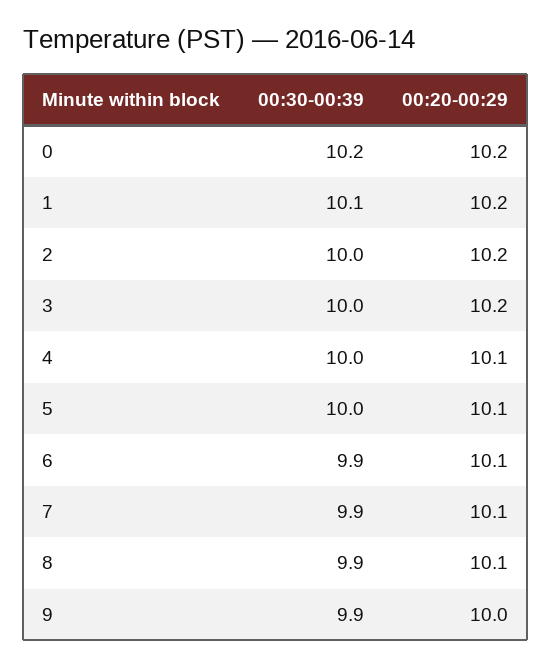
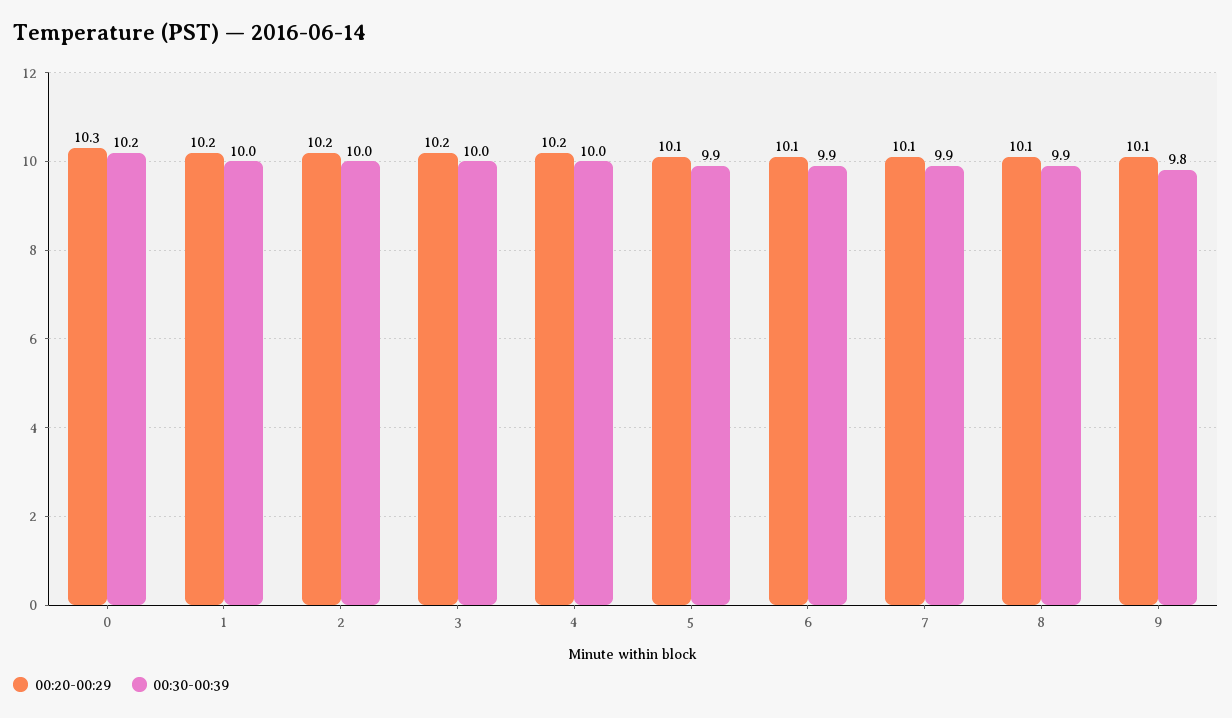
00:20-00:29, 0: 10.2 -> 10.3
00:30-00:39, 1: 10.1 -> 10
00:20-00:29, 4: 10.1 -> 10.2
00:30-00:39, 5: 10 -> 9.9
00:30-00:39, 9: 9.9 -> 9.8
00:20-00:29, 9: 10 -> 10.1

